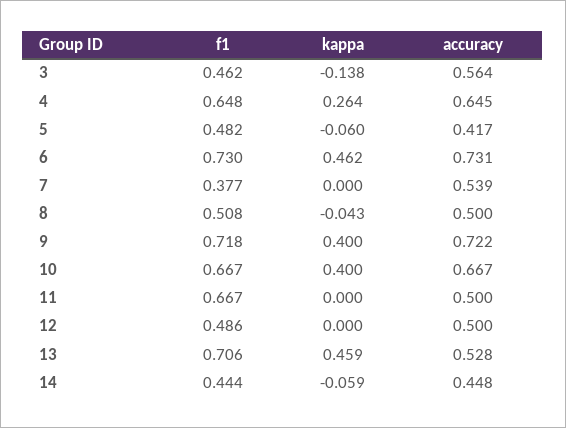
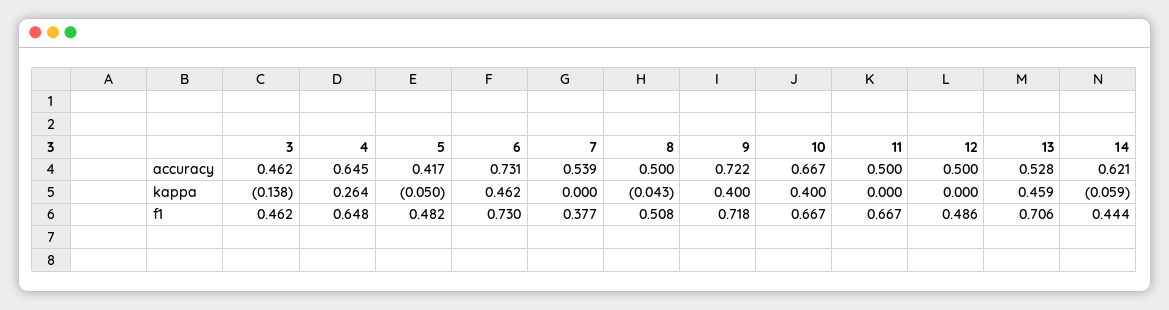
accuracy, 3: 0.564 -> 0.462
kappa, 5: -0.06 -> -0.05
accuracy, 14: 0.448 -> 0.621

